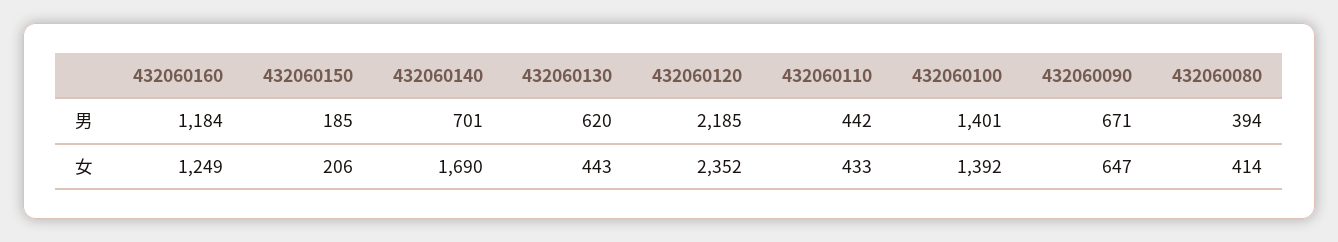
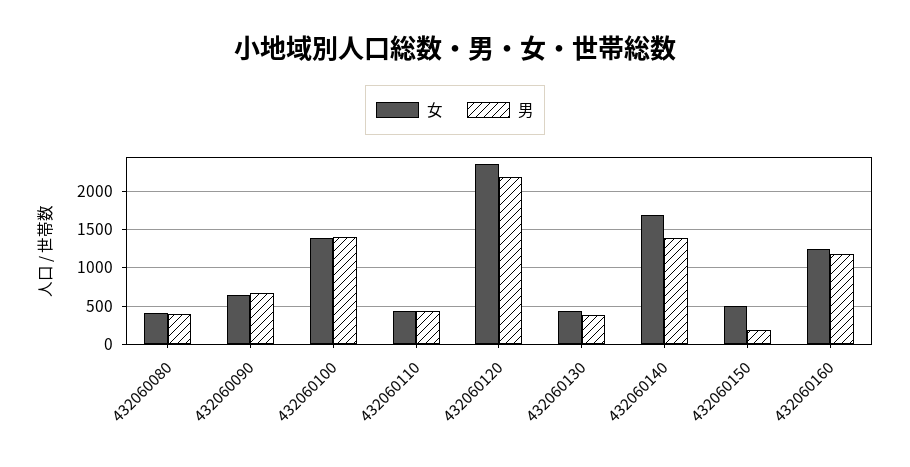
男, 432060140: 701 -> 1400
男, 432060130: 620 -> 400
女, 432060150: 206 -> 500

